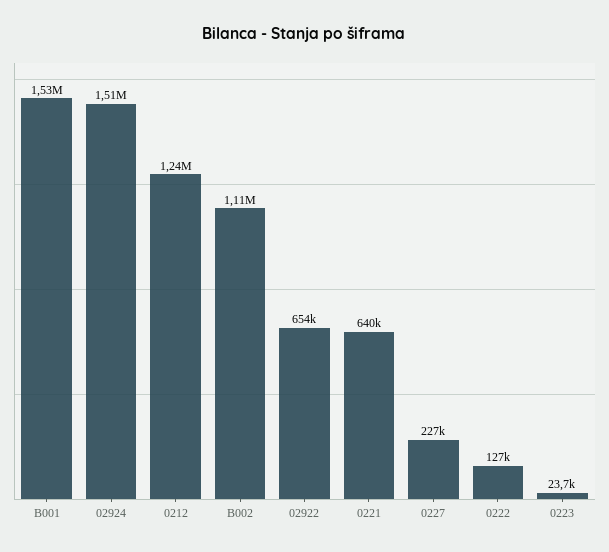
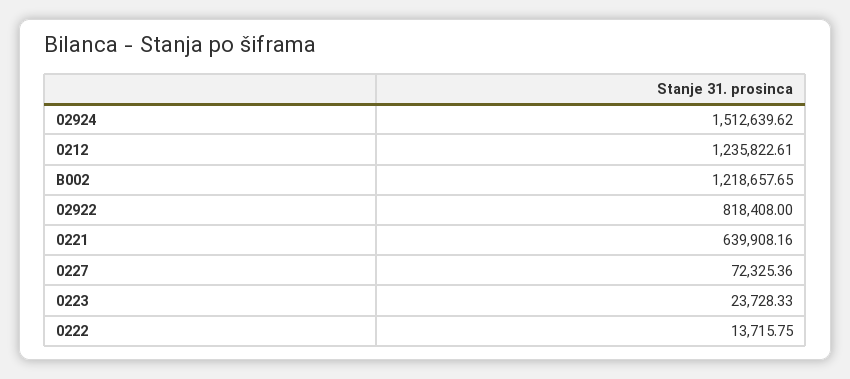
B001: 1530000 -> none
B002: 1110000 -> 1218657.65
02922: 654000 -> 818408
0227: 227000 -> 72325.36
0222: 127000 -> 13715.75

